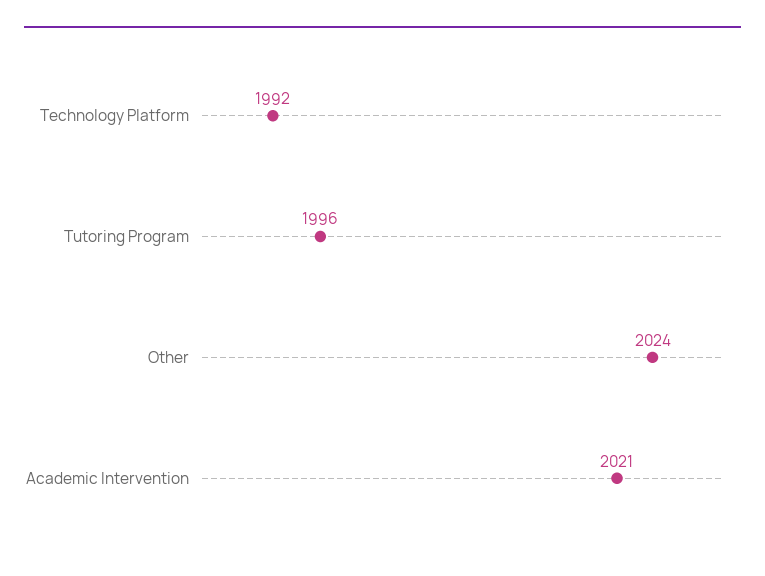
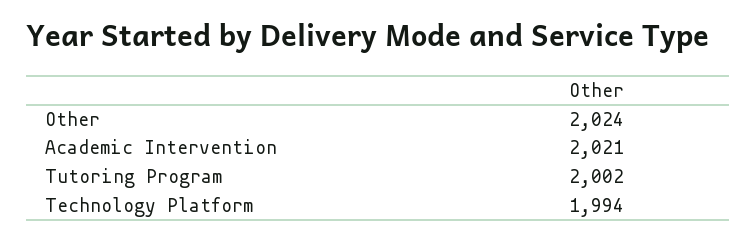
Technology Platform: 1992 -> 1994
Tutoring Program: 1996 -> 2002

